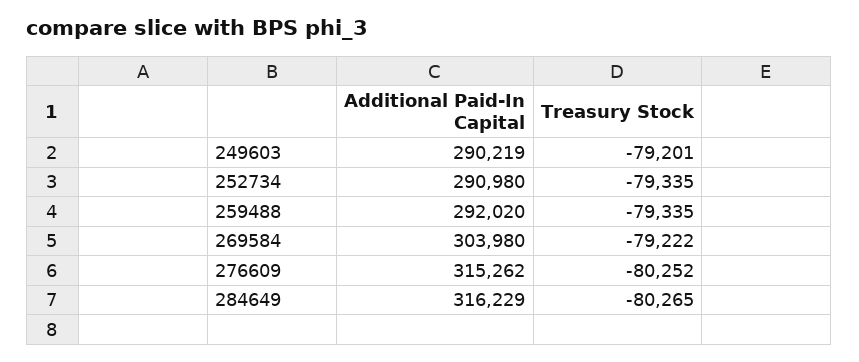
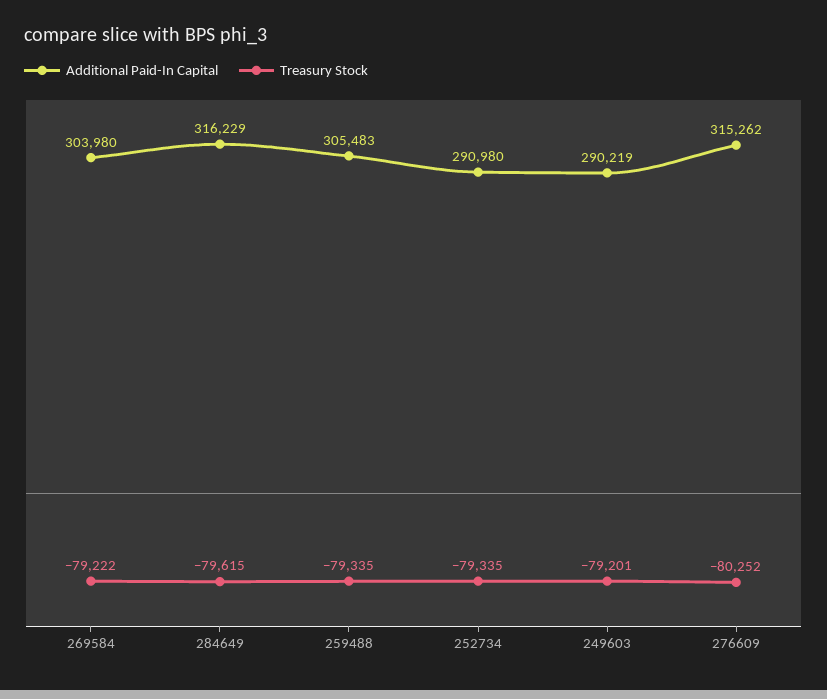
Additional Paid-In Capital, 259488: 292020 -> 305483
Treasury Stock, 284649: -80265 -> -79615

